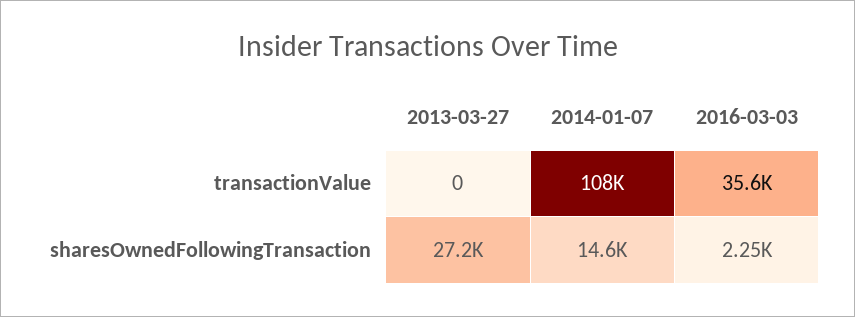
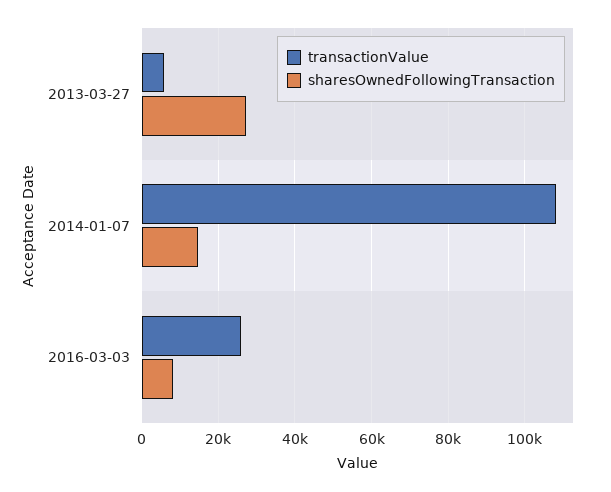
transactionValue, 2013-03-27: 0 -> 6000
transactionValue, 2016-03-03: 35600 -> 26000
sharesOwnedFollowingTransaction, 2016-03-03: 2250 -> 8000

